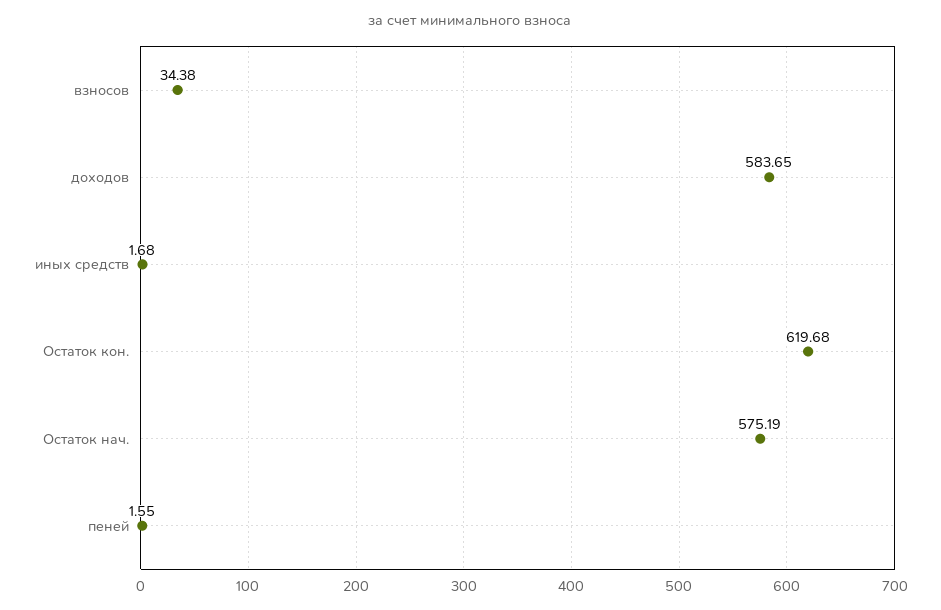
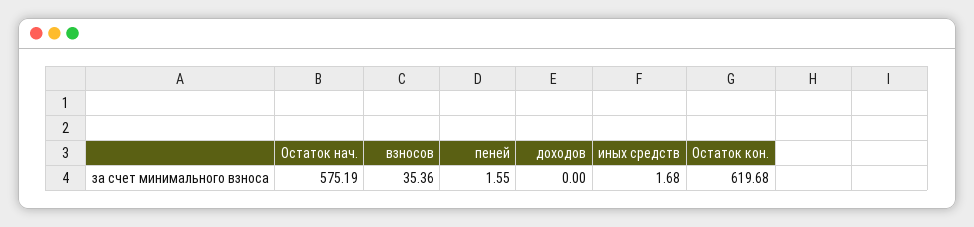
взносов: 34.38 -> 35.36
доходов: 583.65 -> 0

